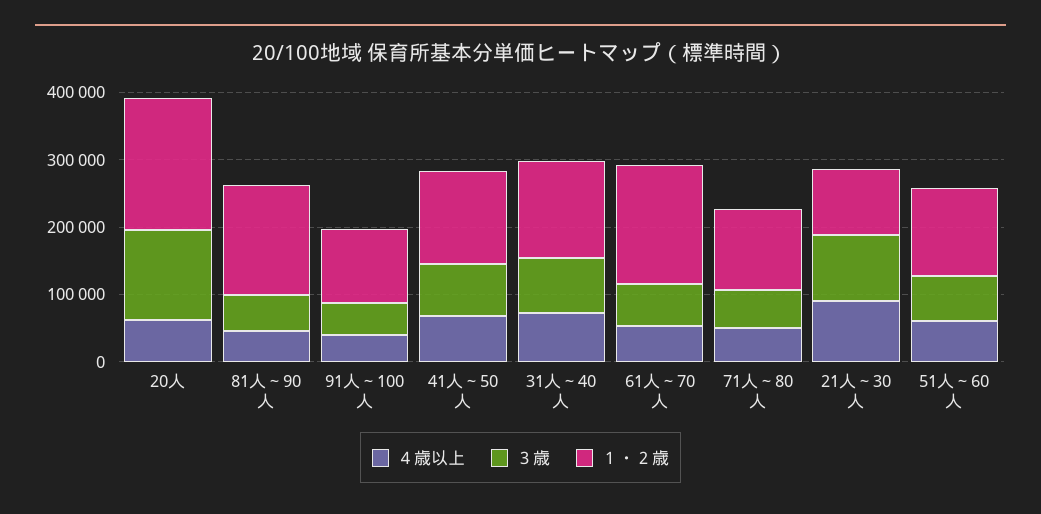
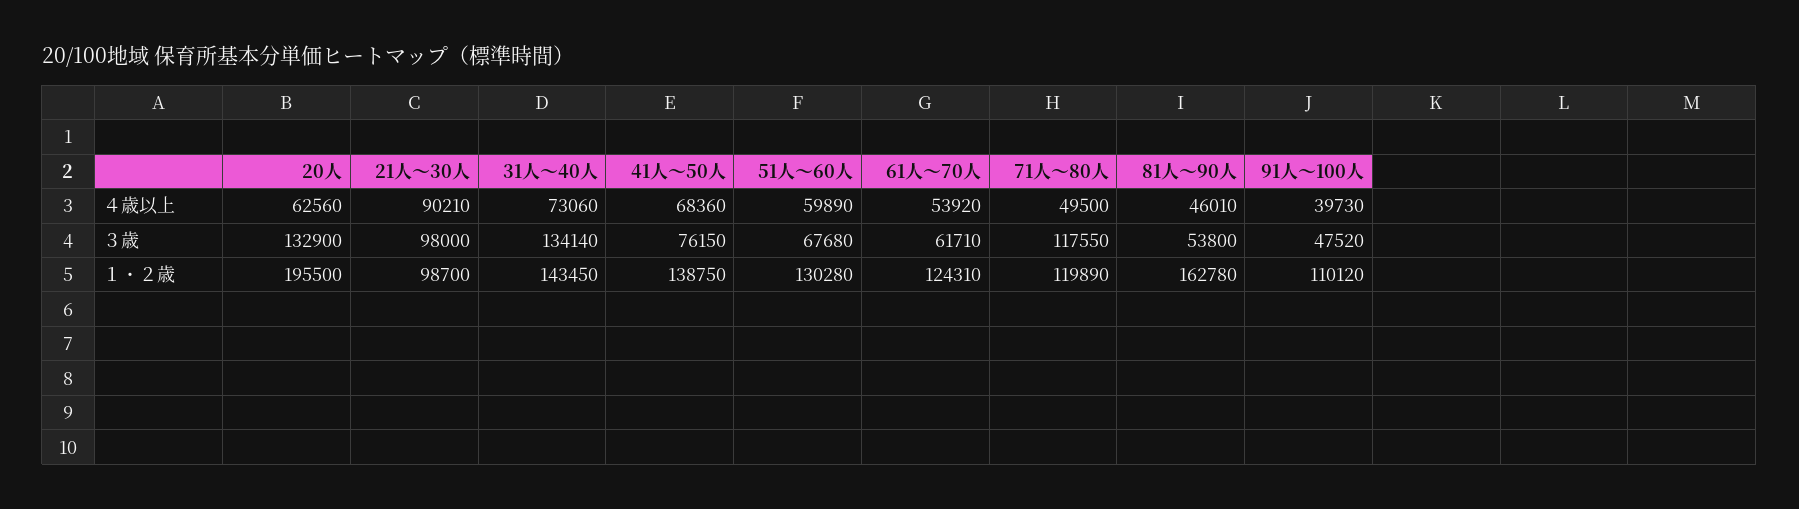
３歳, 31人～40人: 80000 -> 134140
１・２歳, 61人～70人: 180000 -> 124310
３歳, 71人～80人: 60000 -> 117550

